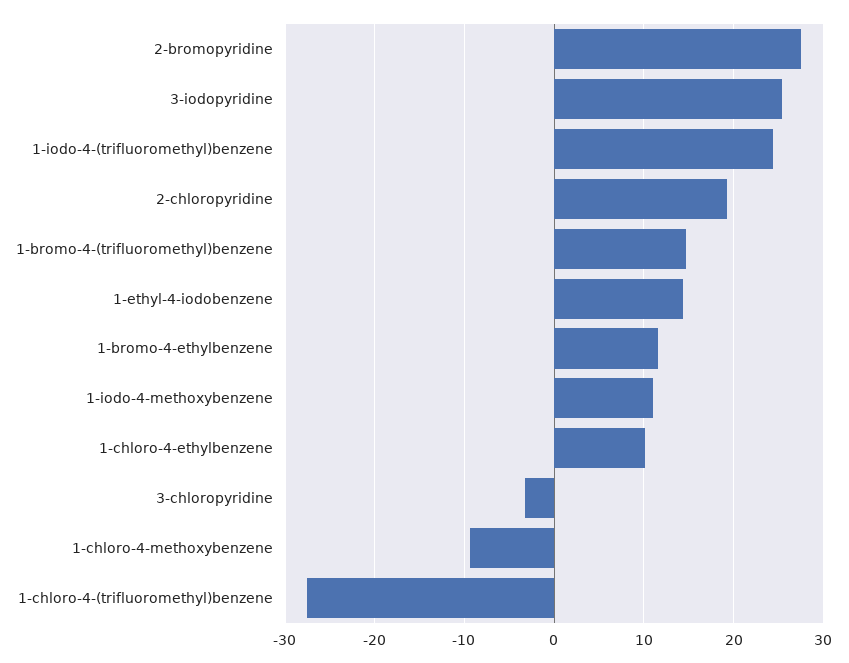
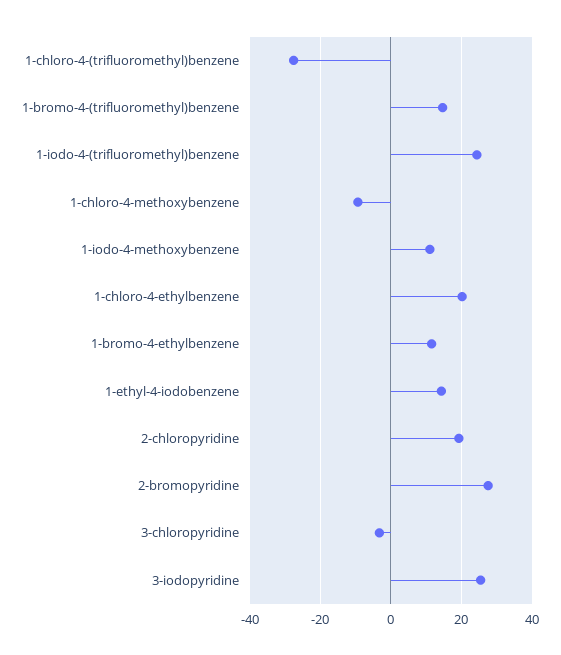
1-chloro-4-ethylbenzene: 10 -> 20

